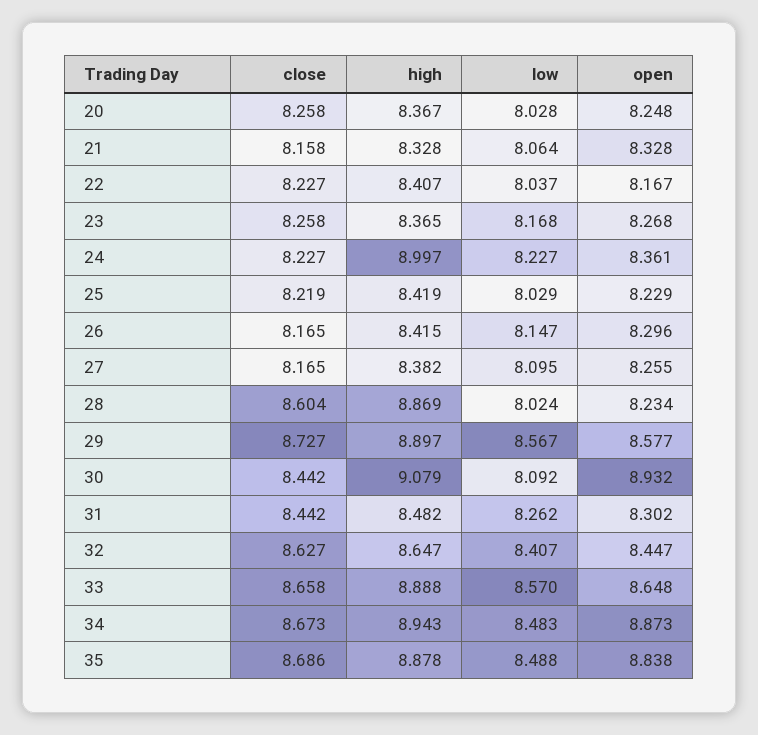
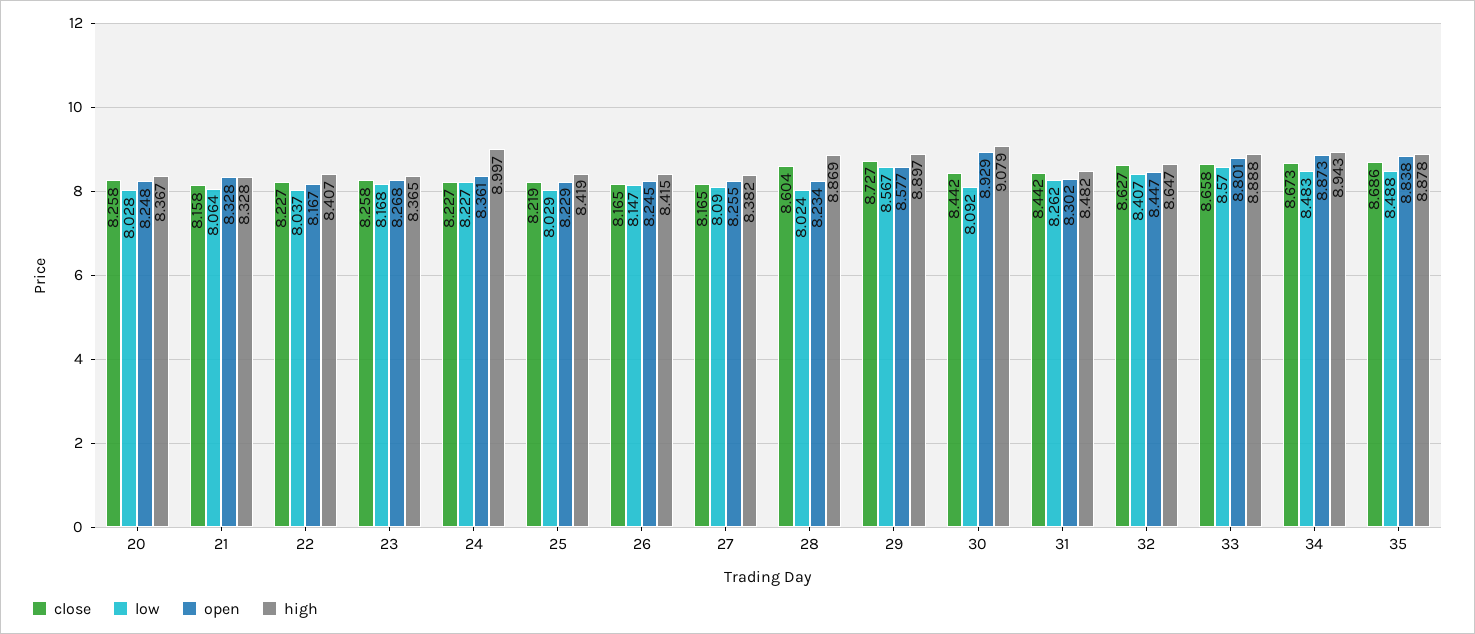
open, 26: 8.296 -> 8.245
low, 27: 8.095 -> 8.09
open, 30: 8.932 -> 8.929
open, 33: 8.648 -> 8.801

